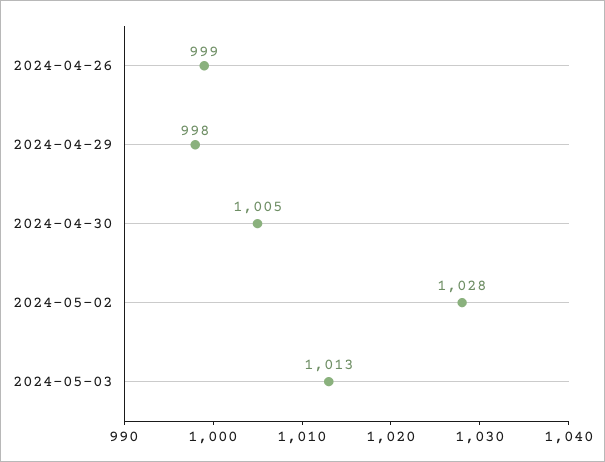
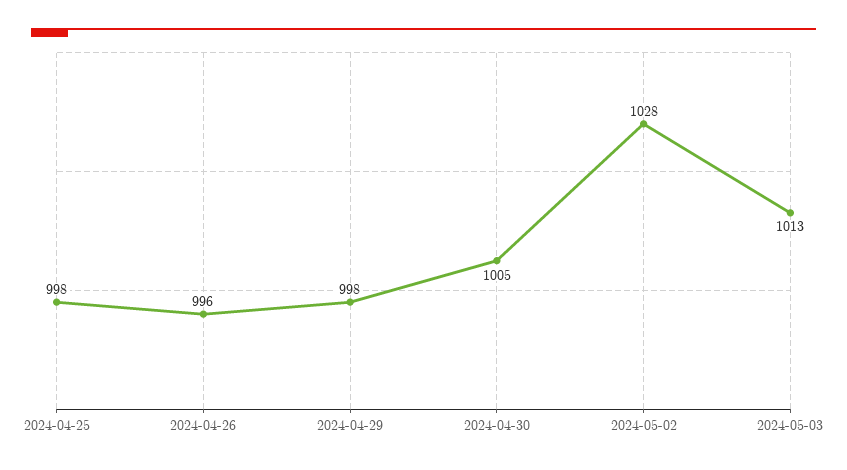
2024-04-26: 999 -> 996
2024-04-25: none -> 998

